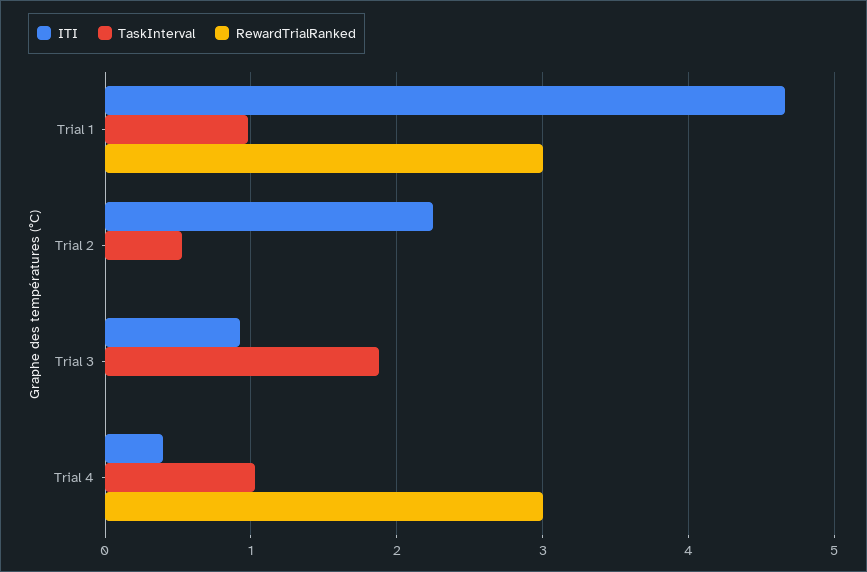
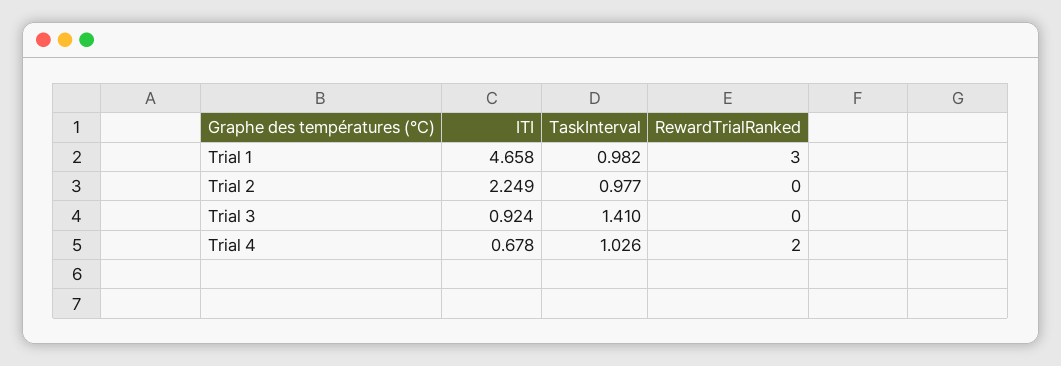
TaskInterval, Trial 2: 0.5 -> 0.977
TaskInterval, Trial 3: 1.9 -> 1.41
ITI, Trial 4: 0.4 -> 0.678
RewardTrialRanked, Trial 4: 3 -> 2

